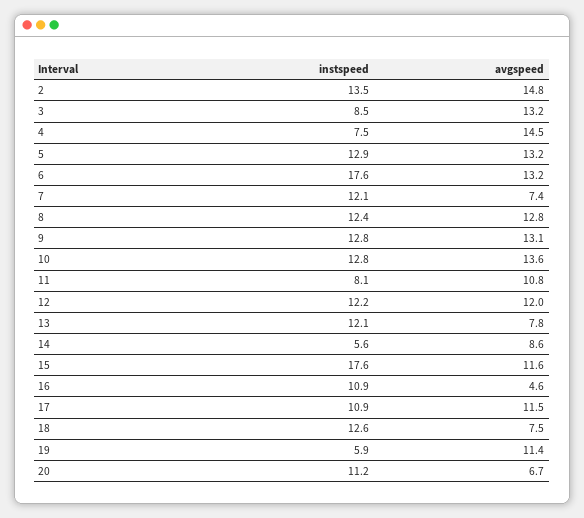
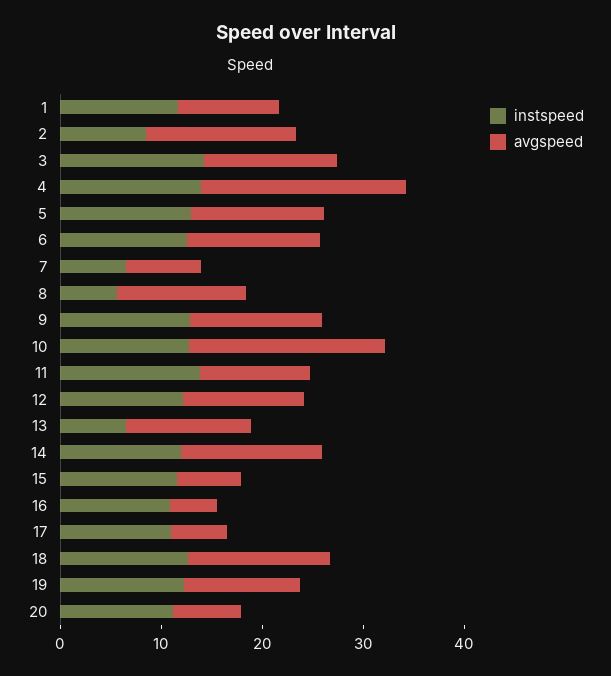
instspeed, 2: 13.5 -> 8
instspeed, 3: 8.5 -> 14
instspeed, 4: 7.5 -> 14
avgspeed, 4: 14.5 -> 20
instspeed, 6: 17.6 -> 12
instspeed, 7: 12.1 -> 6
instspeed, 8: 12.4 -> 6
avgspeed, 10: 13.6 -> 20
instspeed, 11: 8.1 -> 14
instspeed, 13: 12.1 -> 6
avgspeed, 13: 7.8 -> 12
instspeed, 14: 5.6 -> 12
avgspeed, 14: 8.6 -> 14
instspeed, 15: 17.6 -> 12
avgspeed, 15: 11.6 -> 6
avgspeed, 17: 11.5 -> 6
avgspeed, 18: 7.5 -> 14
instspeed, 19: 5.9 -> 12
instspeed, 1: none -> 12
avgspeed, 1: none -> 10

